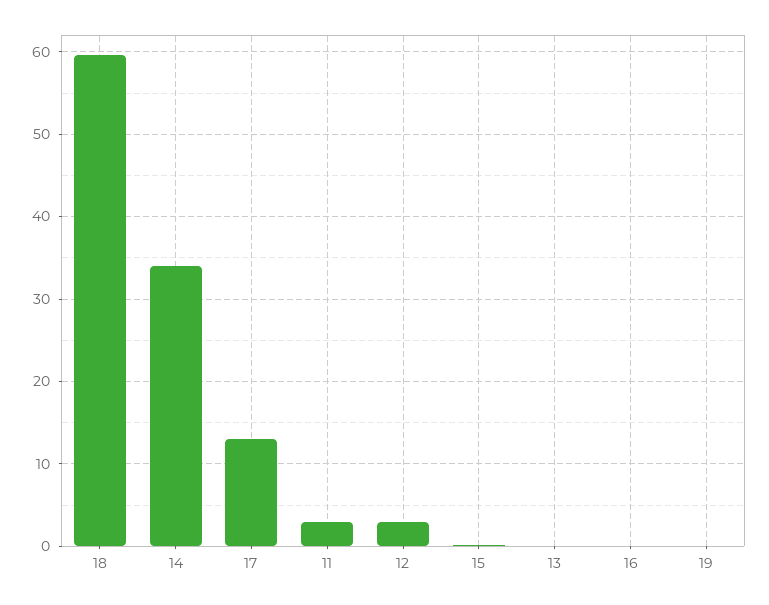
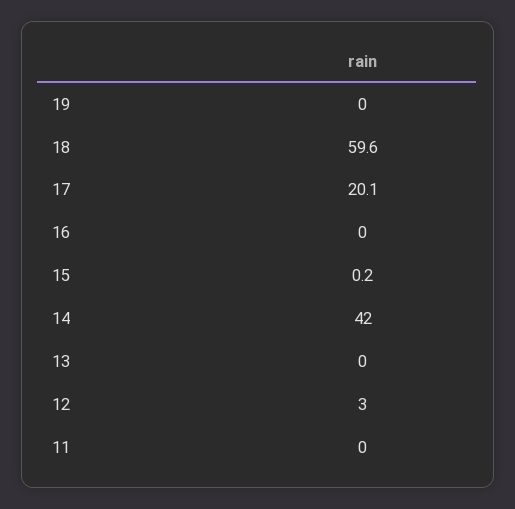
14: 34 -> 42
17: 13 -> 20.1
11: 3 -> 0

